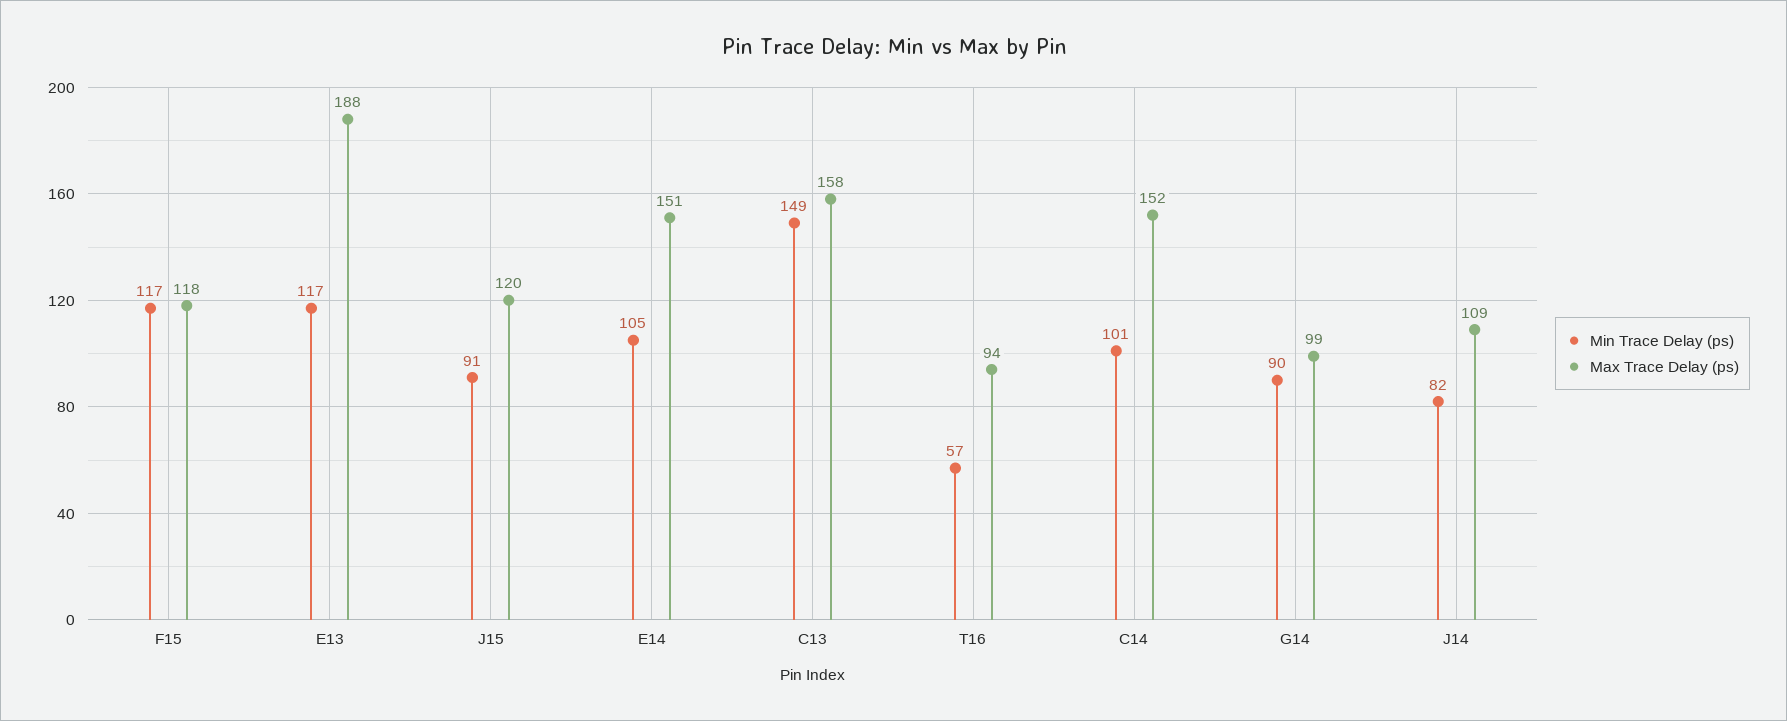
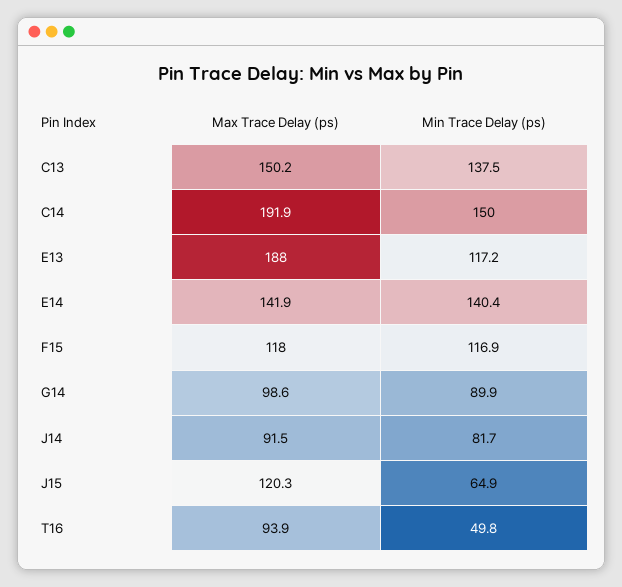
Min Trace Delay (ps), J15: 91 -> 64.9
Min Trace Delay (ps), E14: 105 -> 140.4
Max Trace Delay (ps), E14: 151 -> 141.9
Min Trace Delay (ps), C13: 149 -> 137.5
Max Trace Delay (ps), C13: 158 -> 150.2
Min Trace Delay (ps), T16: 57 -> 49.8
Min Trace Delay (ps), C14: 101 -> 150
Max Trace Delay (ps), C14: 152 -> 191.9
Max Trace Delay (ps), J14: 109 -> 91.5

